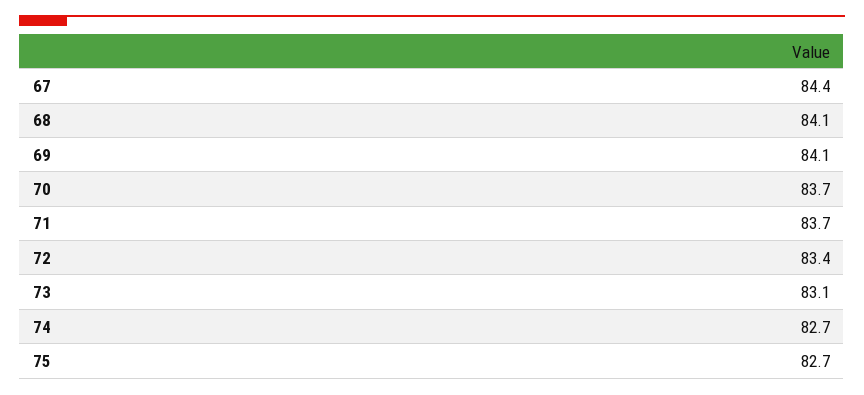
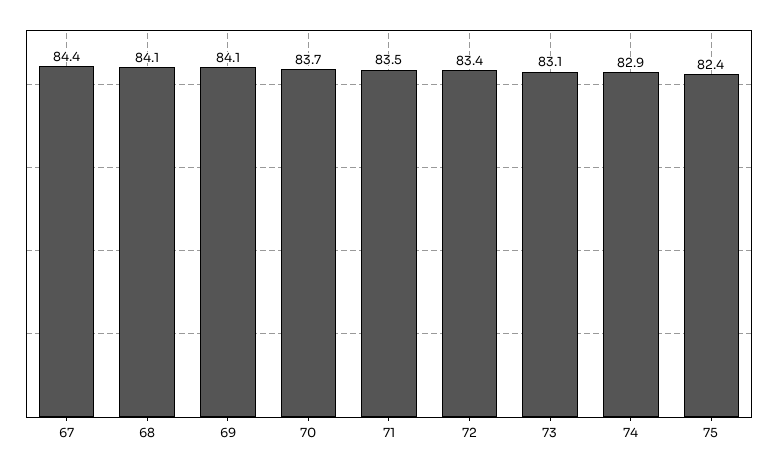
71: 83.7 -> 83.5
74: 82.7 -> 82.9
75: 82.7 -> 82.4

